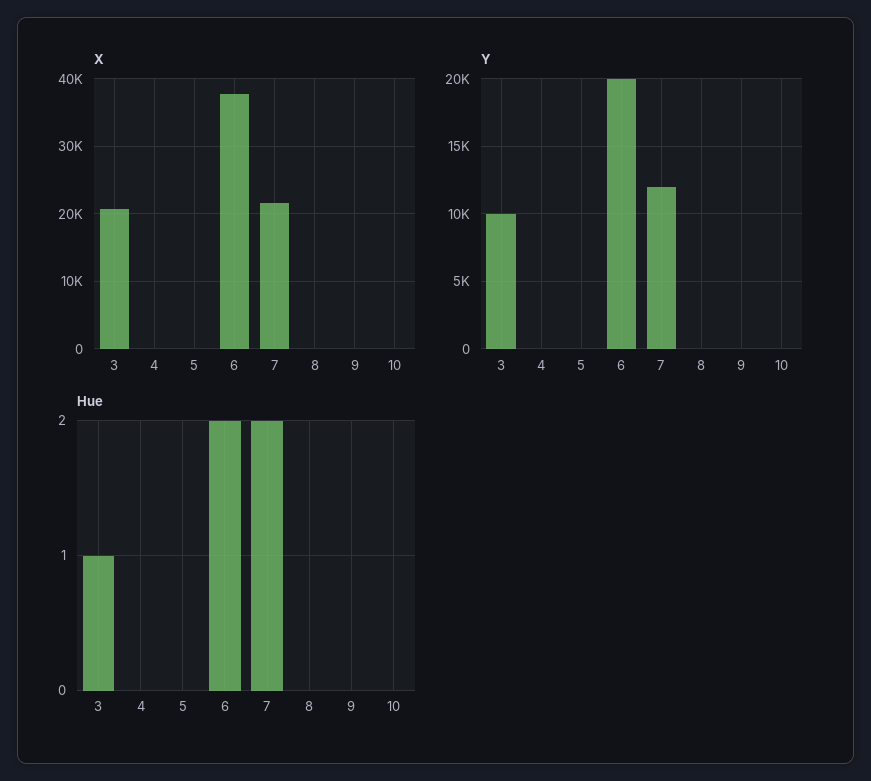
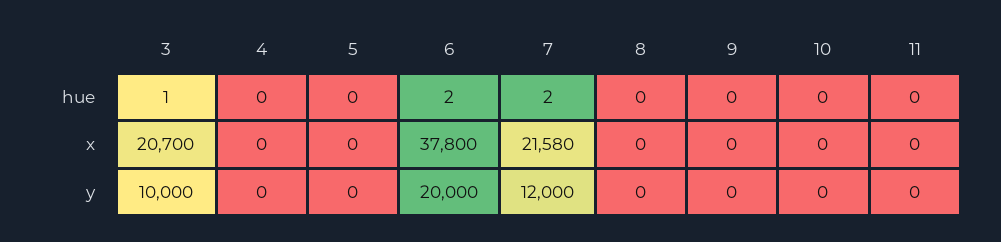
Hue, 11: none -> 0
X, 11: none -> 0
Y, 11: none -> 0

